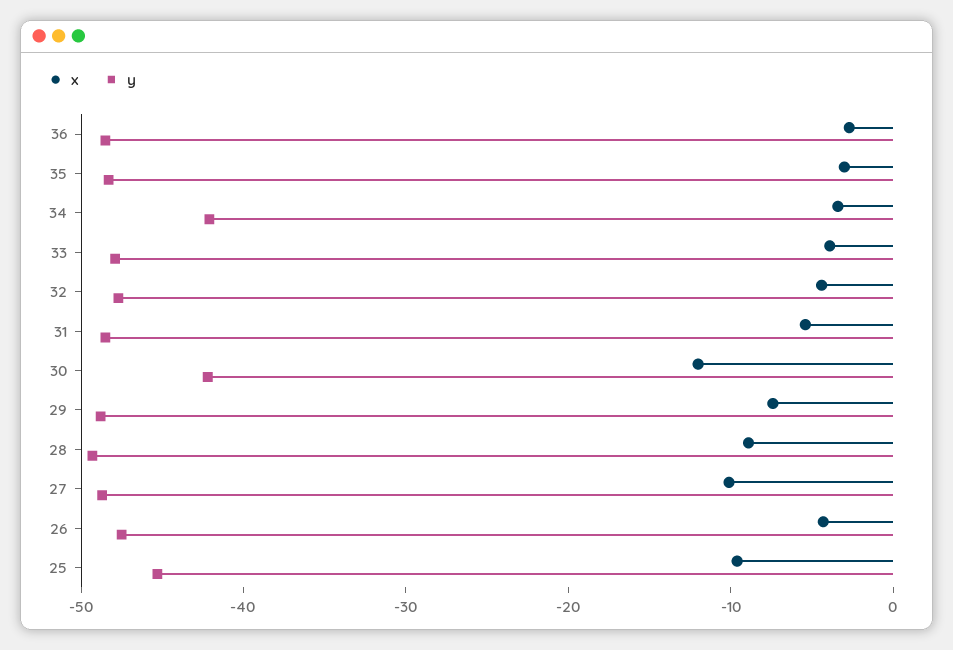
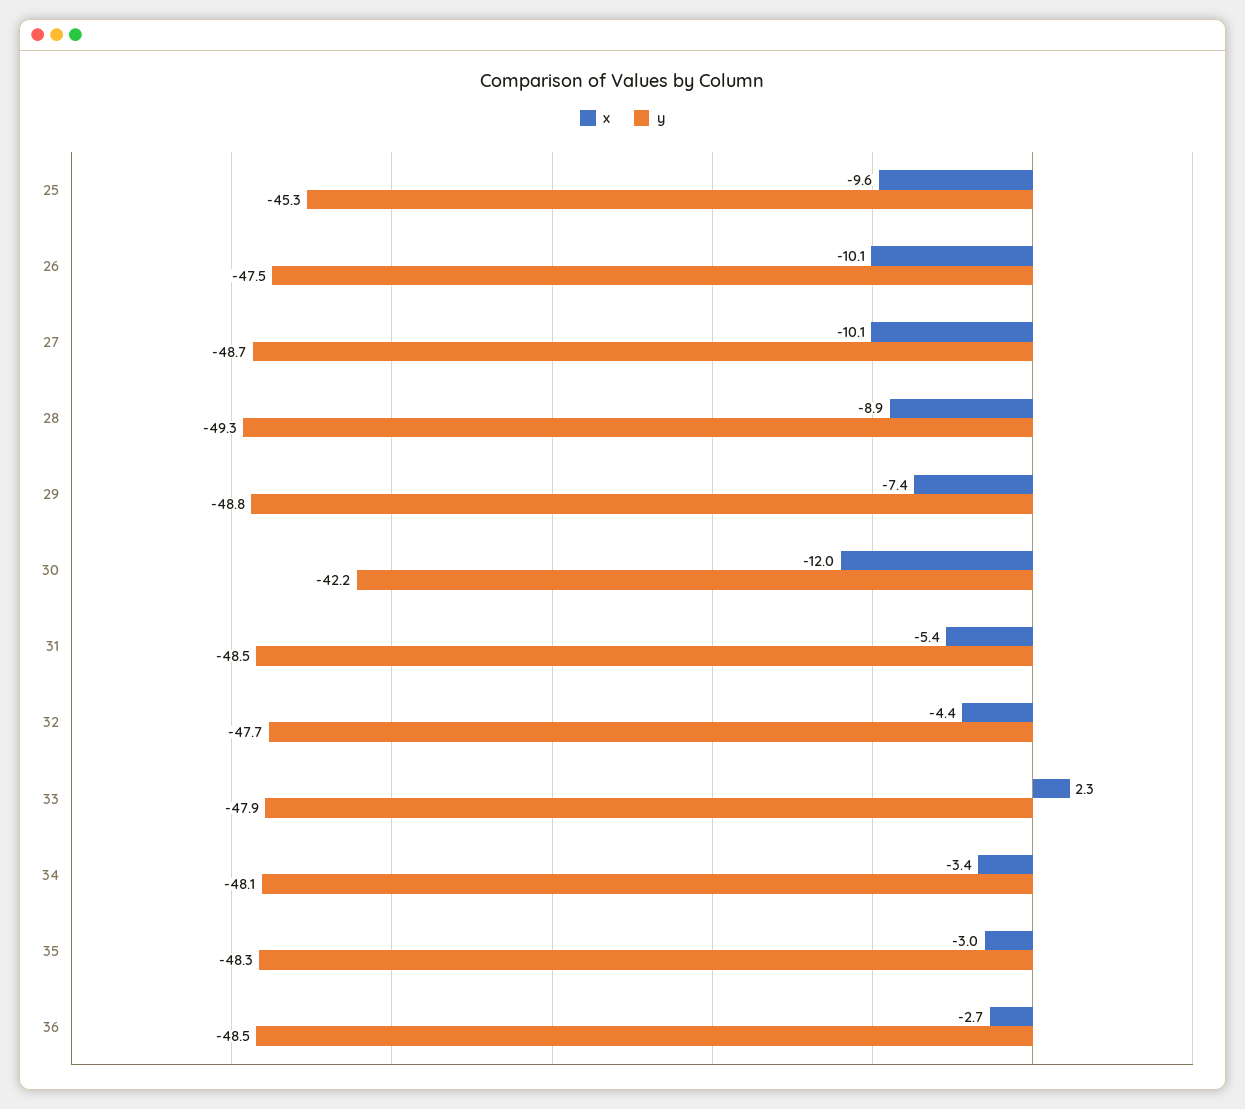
y, 34: -42 -> -48.1
x, 33: -4 -> 2.3
x, 26: -4 -> -10.1

